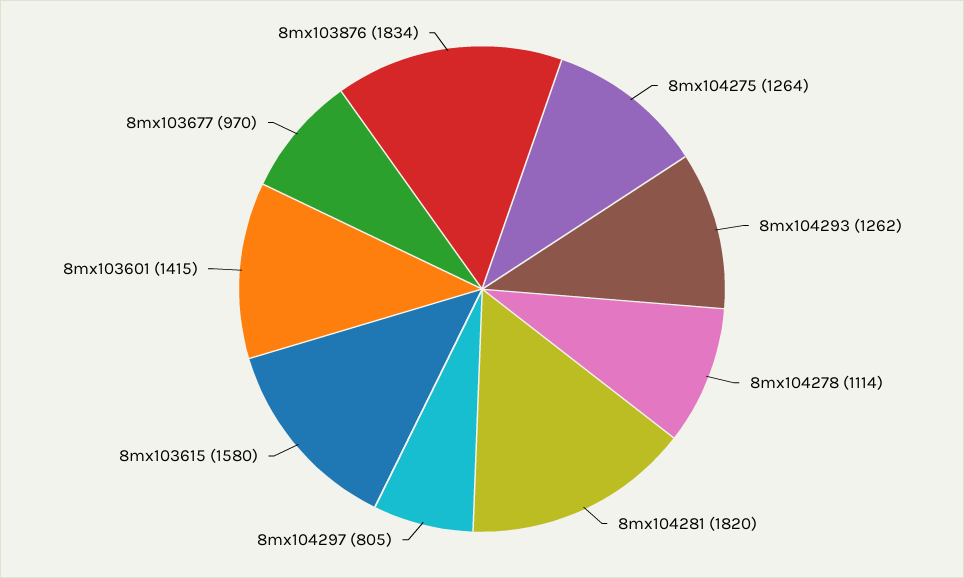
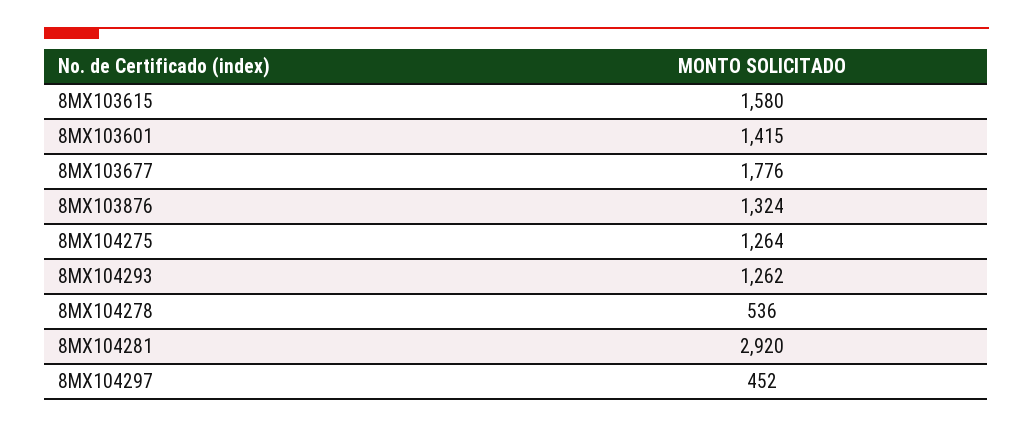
8mx104278: 1114 -> 536
8mx104281: 1820 -> 2920
8mx104297: 805 -> 452
8mx103677: 970 -> 1776
8mx103876: 1834 -> 1324

